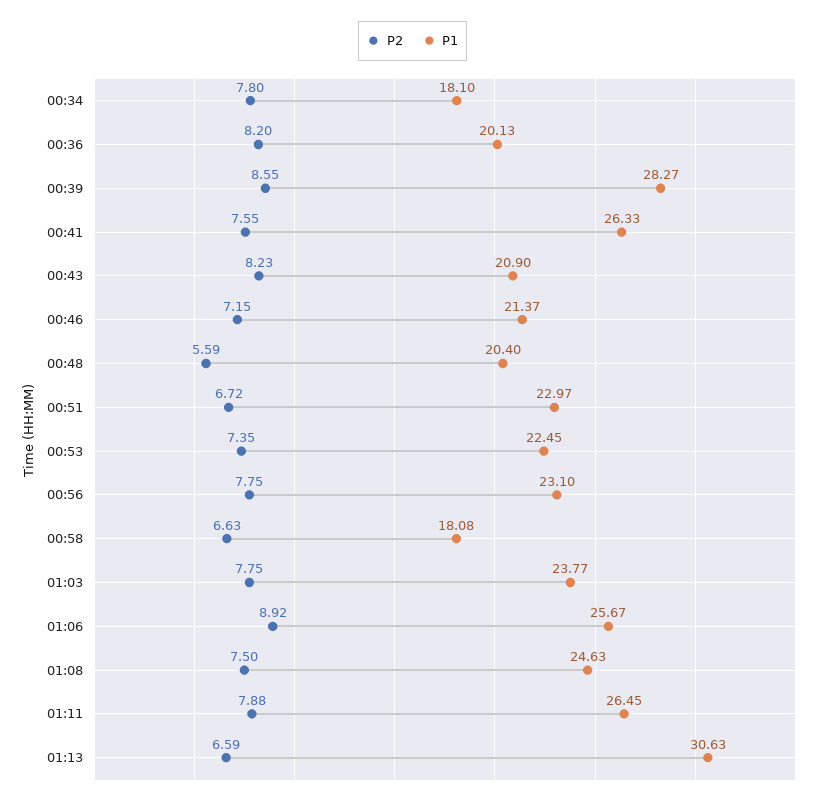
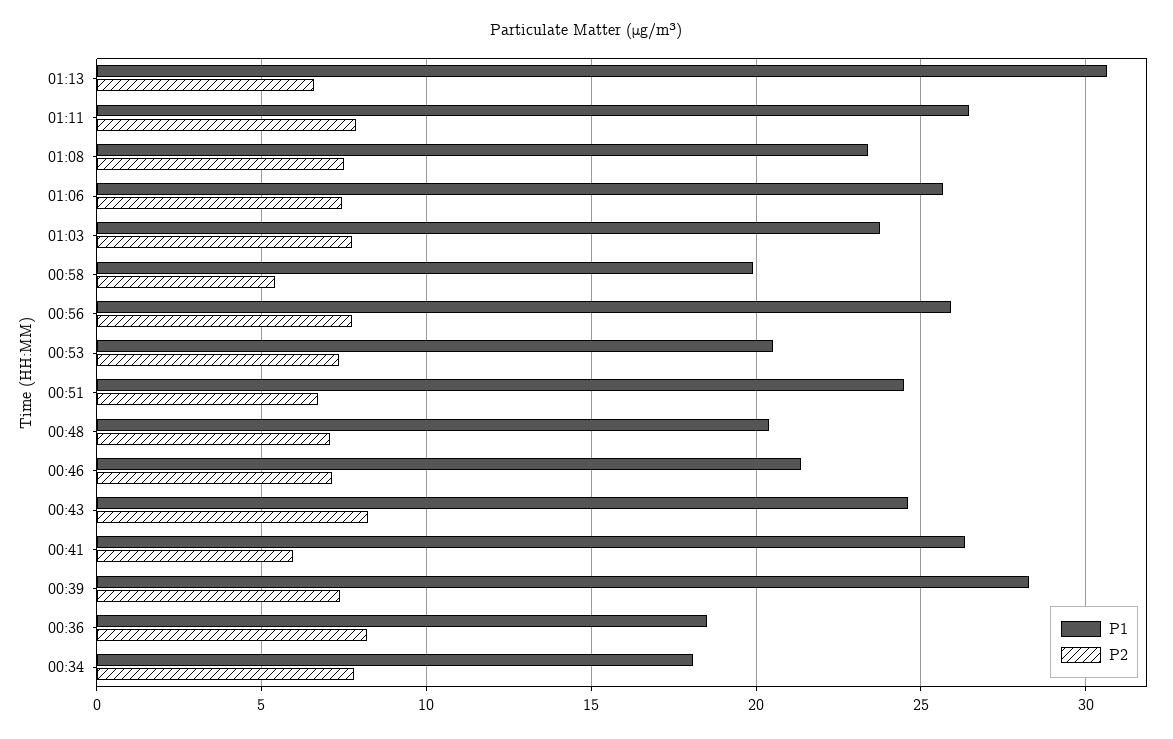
P1, 00:36: 20.13 -> 18.5
P2, 00:39: 8.55 -> 7.5
P2, 00:41: 7.55 -> 6
P1, 00:43: 20.9 -> 24.5
P2, 00:48: 5.59 -> 7
P1, 00:51: 22.97 -> 24.5
P1, 00:53: 22.45 -> 20.5
P1, 00:56: 23.1 -> 26
P2, 00:58: 6.63 -> 5.5
P1, 00:58: 18.08 -> 20
P2, 01:06: 8.92 -> 7.5
P1, 01:08: 24.63 -> 23.5

